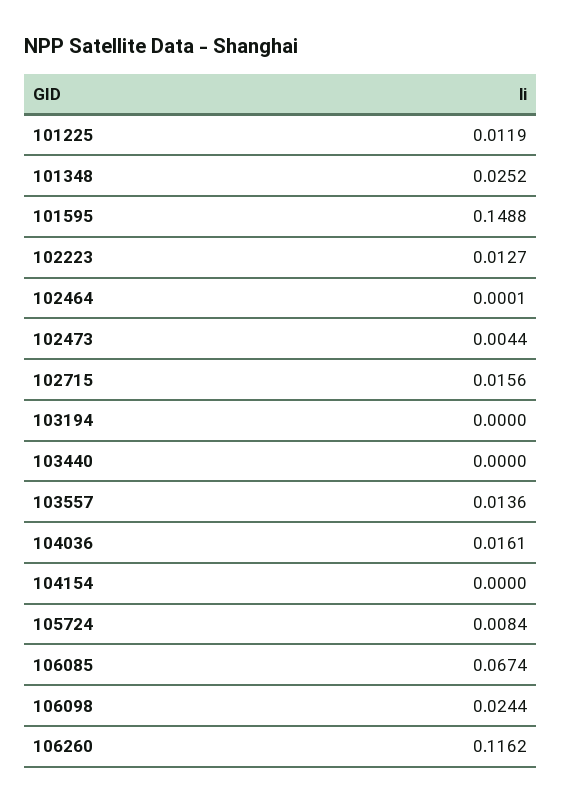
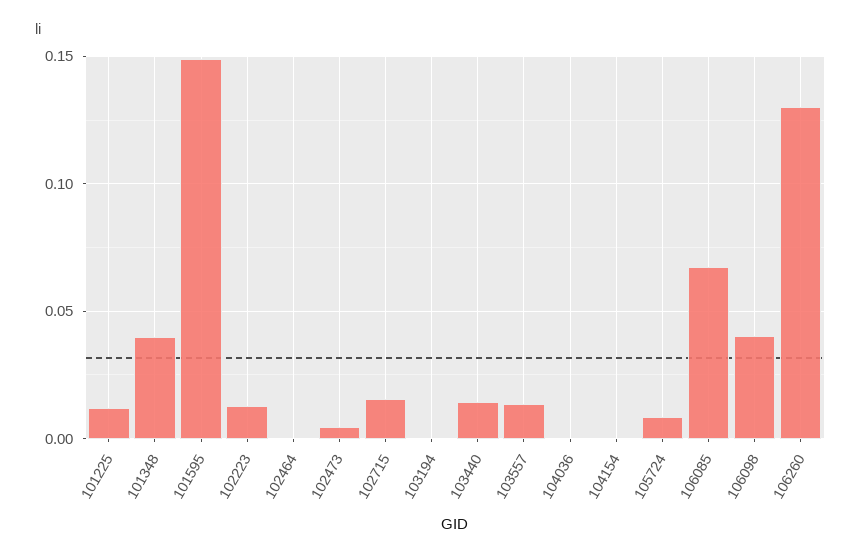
101348: 0.0252 -> 0.04
103440: 0 -> 0.015
104036: 0.0161 -> 0
106098: 0.0244 -> 0.04
106260: 0.1162 -> 0.13

